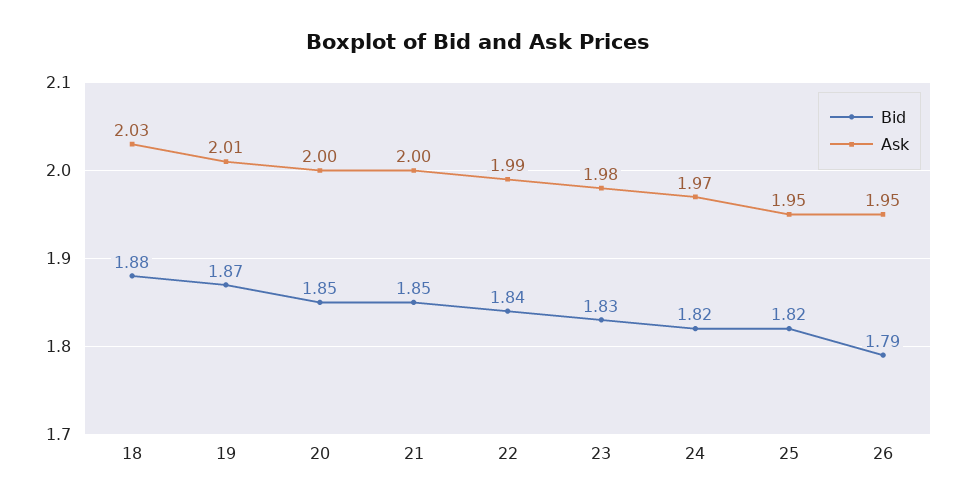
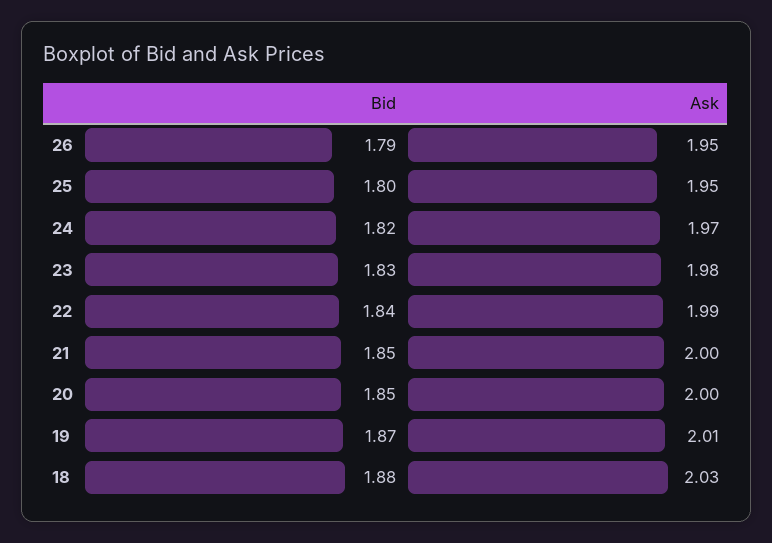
Bid, 25: 1.82 -> 1.8

